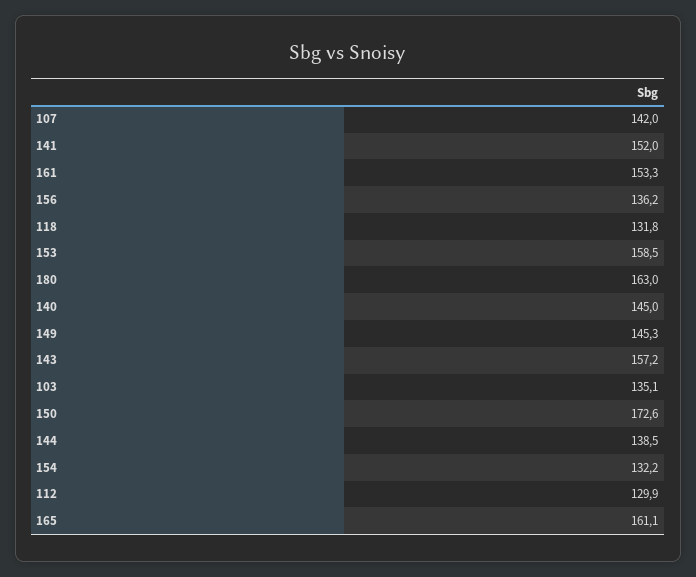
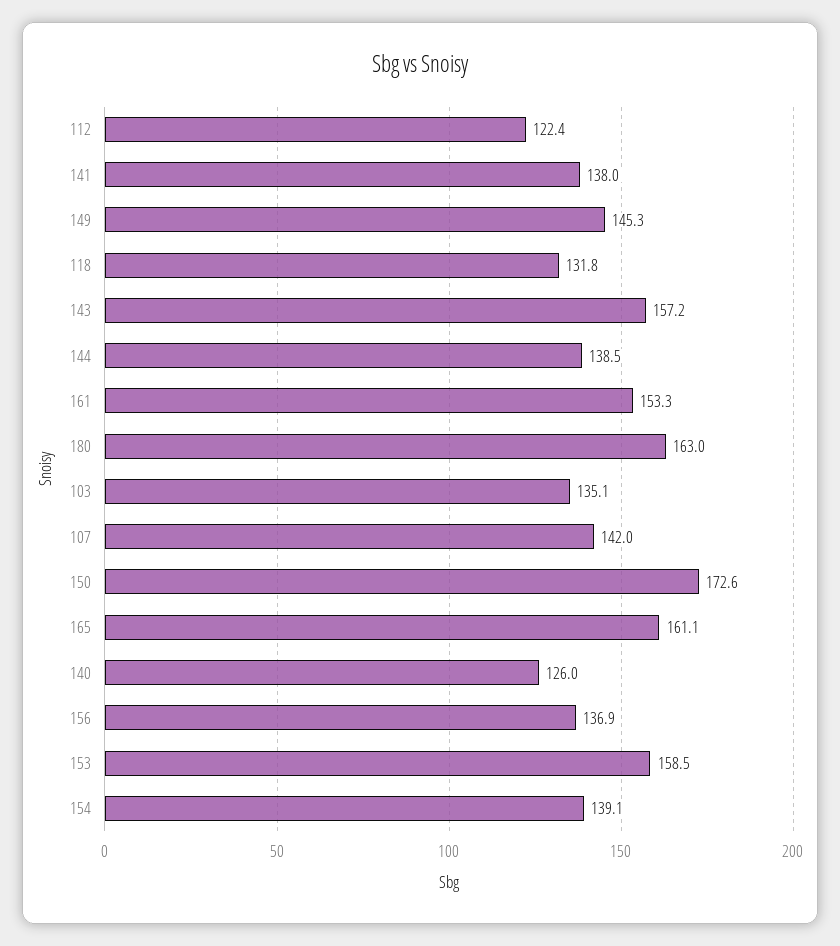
141: 152 -> 138
156: 136.2 -> 136.9
140: 145 -> 126
154: 132.2 -> 139.1
112: 129.9 -> 122.4

